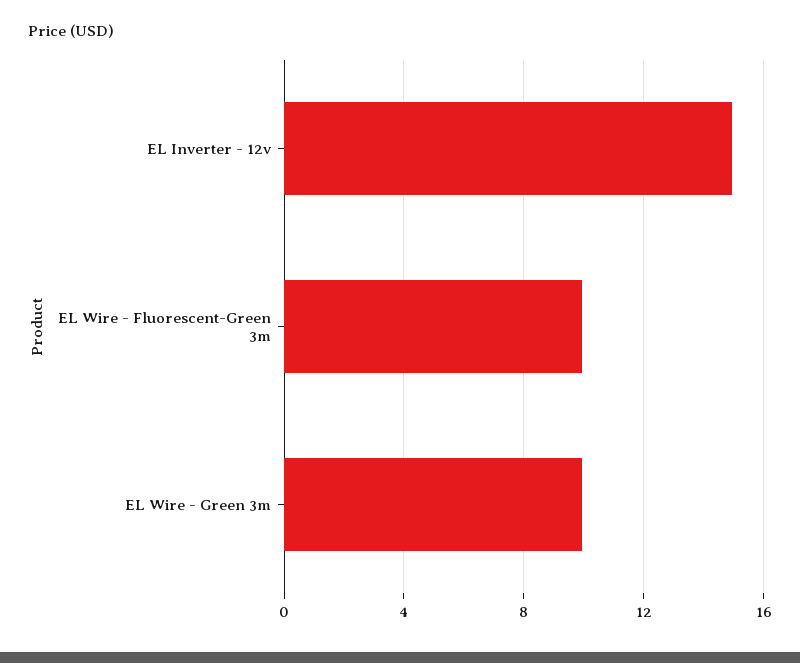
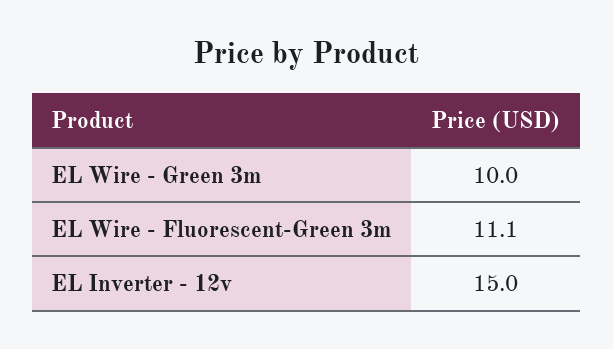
EL Wire - Fluorescent-Green 3m: 10 -> 11.1

